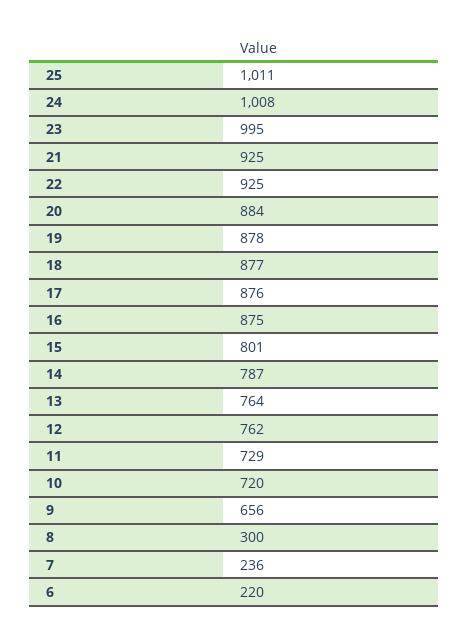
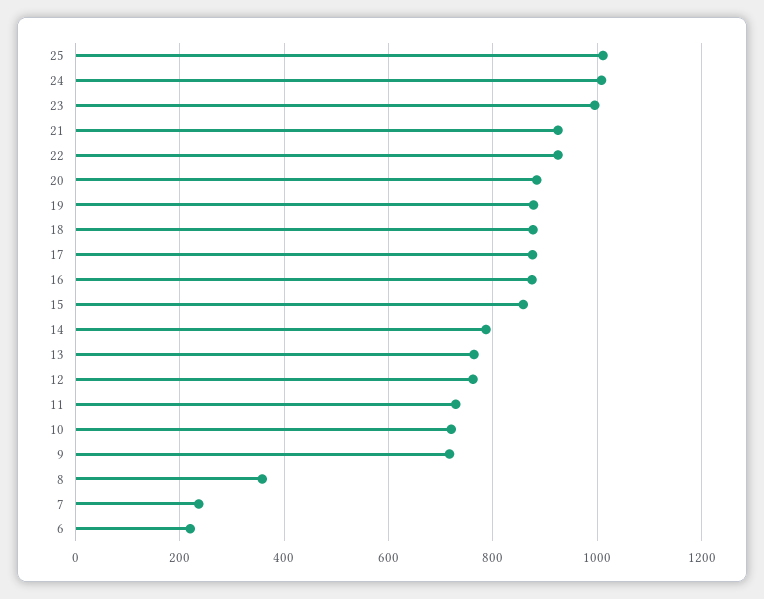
15: 801 -> 860
9: 656 -> 720
8: 300 -> 360

